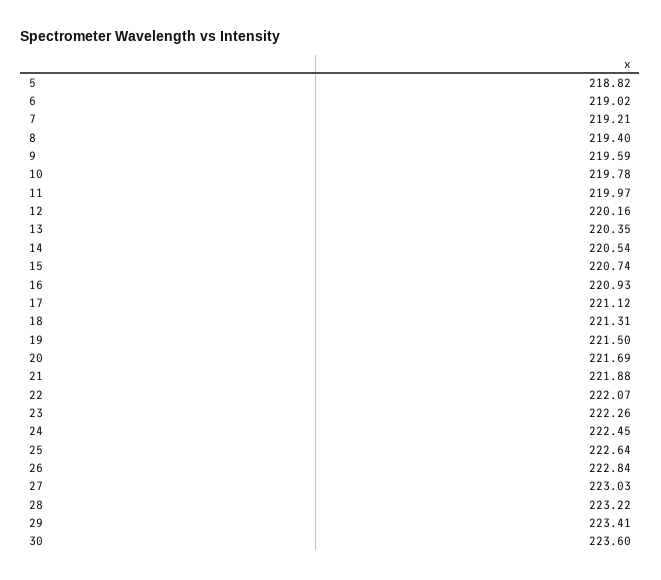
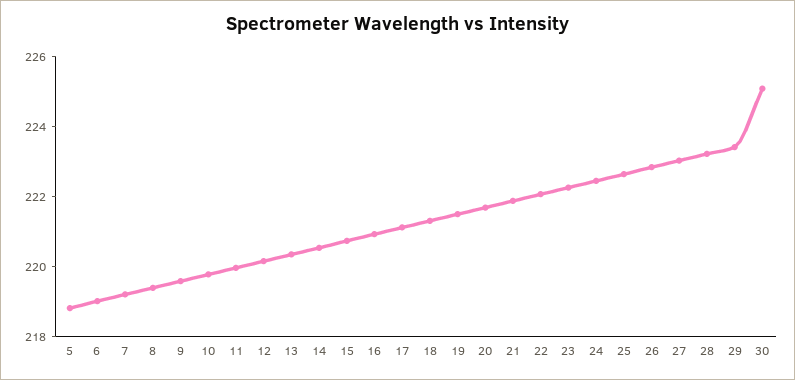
30: 223.6 -> 225

